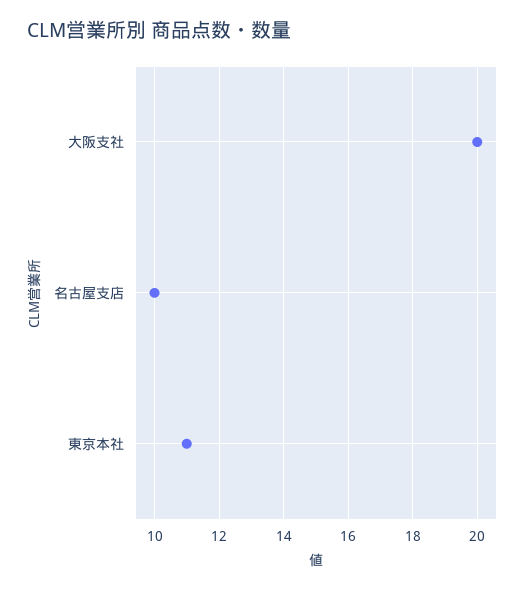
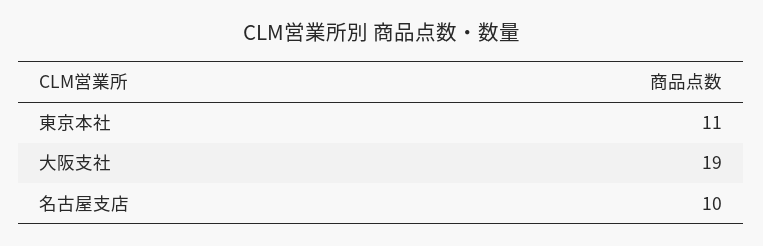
大阪支社: 20 -> 19

